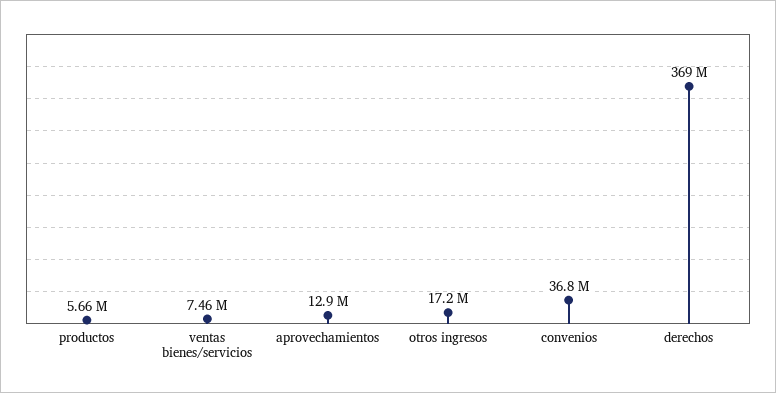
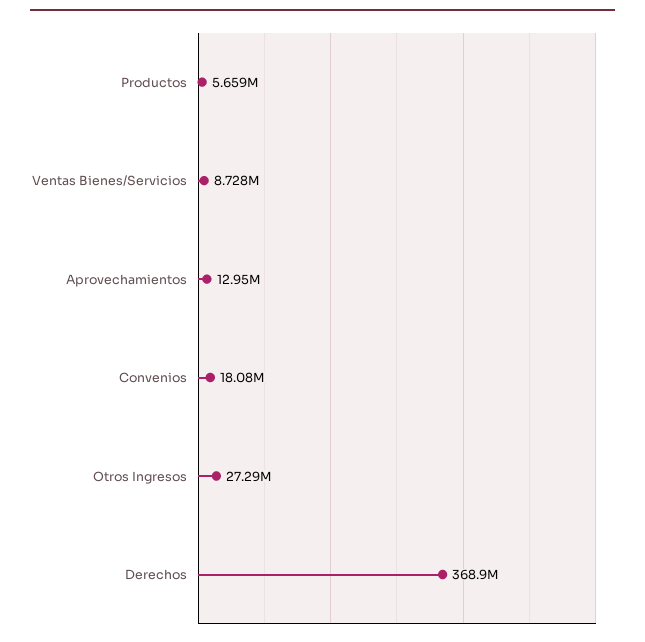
ventas bienes/servicios: 7460000 -> 8728000
otros ingresos: 17200000 -> 27290000
convenios: 36800000 -> 18080000

